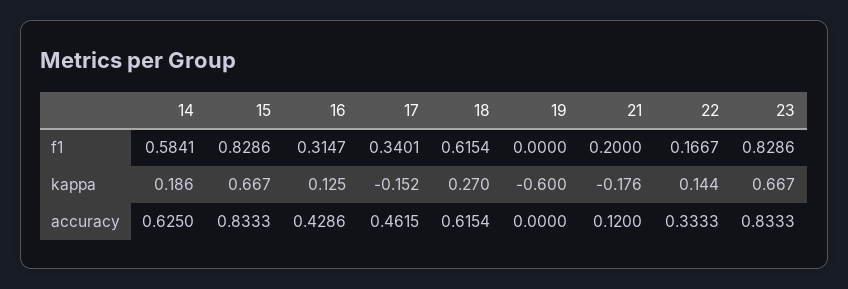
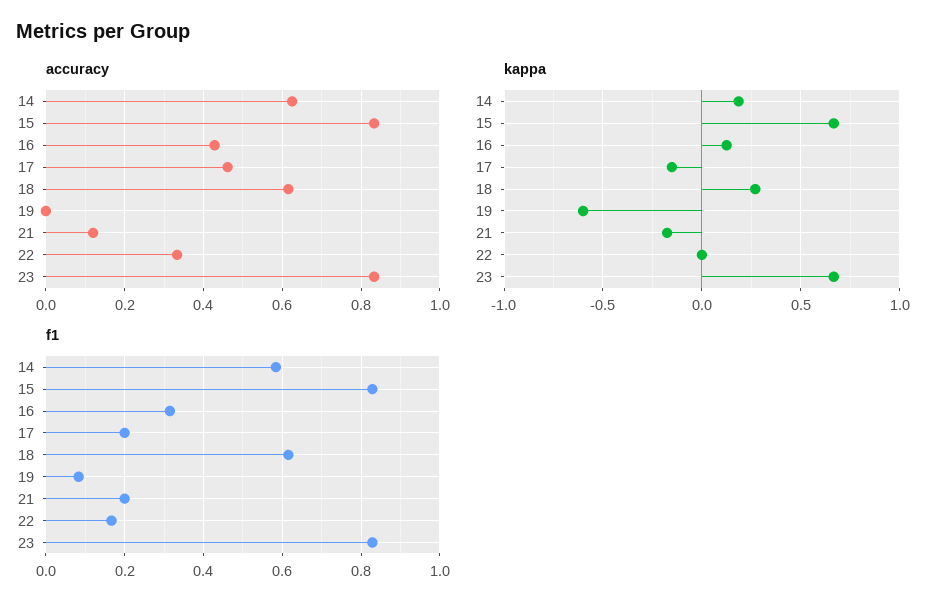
f1, 17: 0.3401 -> 0.2
f1, 19: 0 -> 0.08
kappa, 22: 0.144 -> 0

